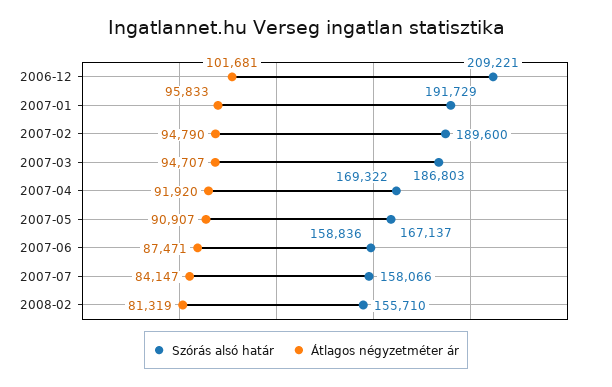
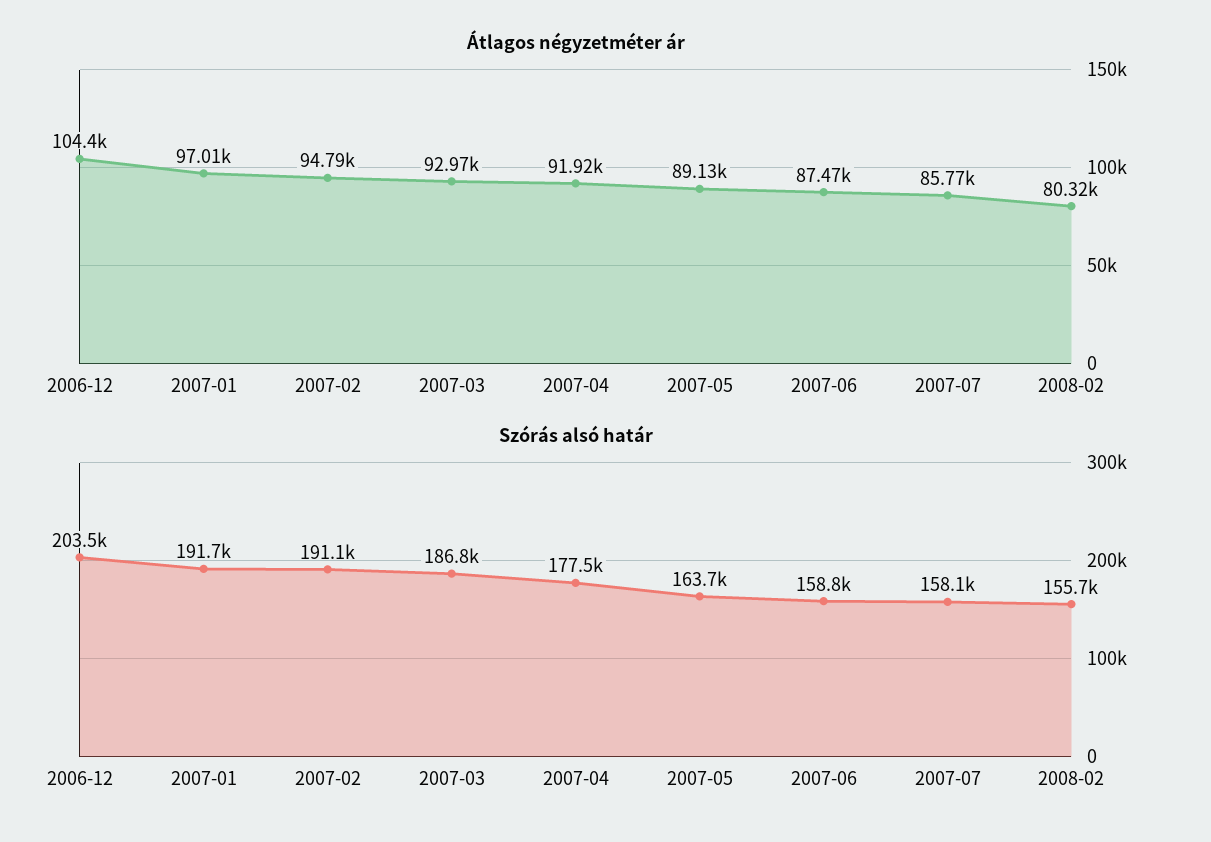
Szórás alsó határ, 2006-12: 209221 -> 203500
Átlagos négyzetméter ár, 2006-12: 101681 -> 104400
Átlagos négyzetméter ár, 2007-01: 95833 -> 97010
Szórás alsó határ, 2007-02: 189600 -> 191100
Átlagos négyzetméter ár, 2007-03: 94707 -> 92970
Szórás alsó határ, 2007-04: 169322 -> 177500
Szórás alsó határ, 2007-05: 167137 -> 163700
Átlagos négyzetméter ár, 2007-05: 90907 -> 89130
Átlagos négyzetméter ár, 2007-07: 84147 -> 85770
Átlagos négyzetméter ár, 2008-02: 81319 -> 80320

